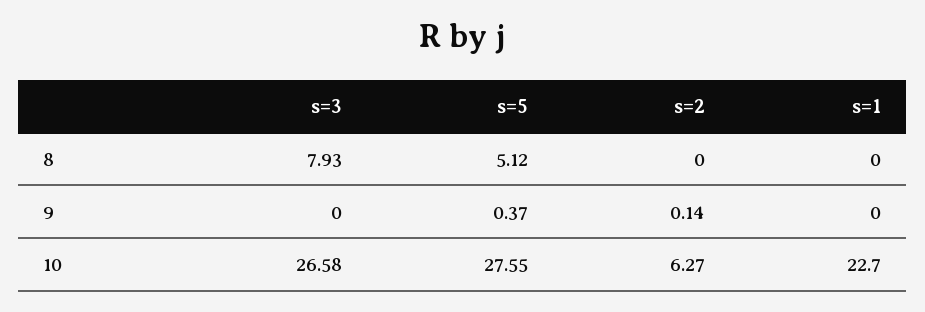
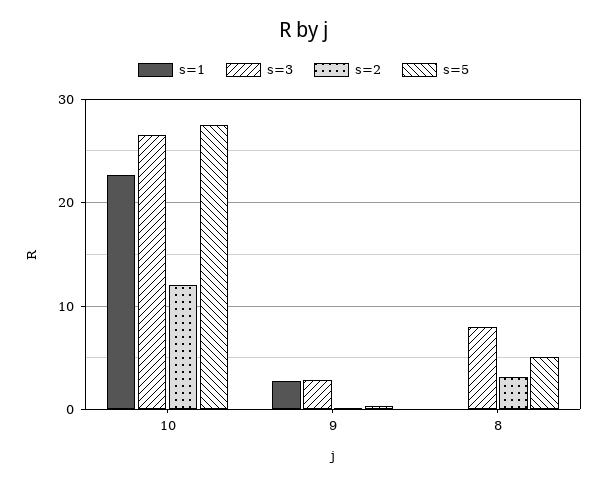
s=2, 8: 0 -> 3
s=3, 9: 0 -> 3
s=1, 9: 0 -> 3
s=2, 10: 6.27 -> 12

